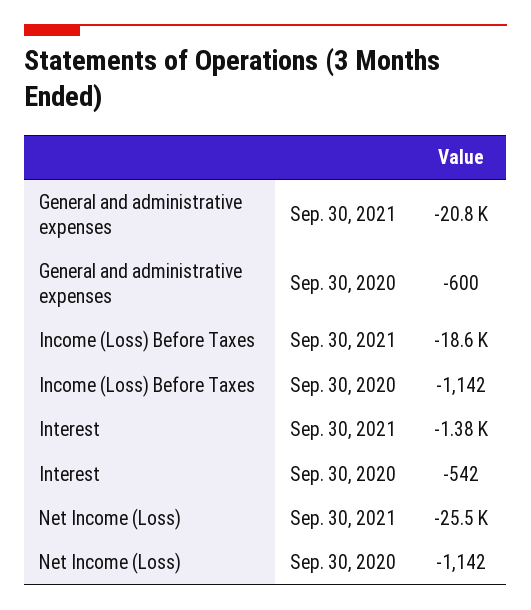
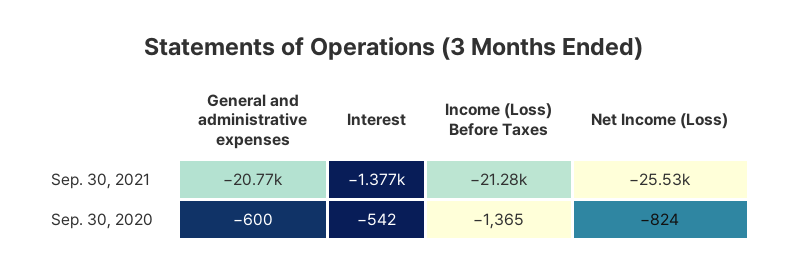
Income (Loss) Before Taxes, Sep. 30, 2021: -18600 -> -21280
Income (Loss) Before Taxes, Sep. 30, 2020: -1142 -> -1365
Net Income (Loss), Sep. 30, 2020: -1142 -> -824

